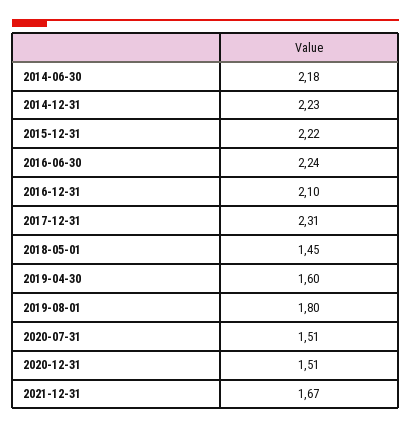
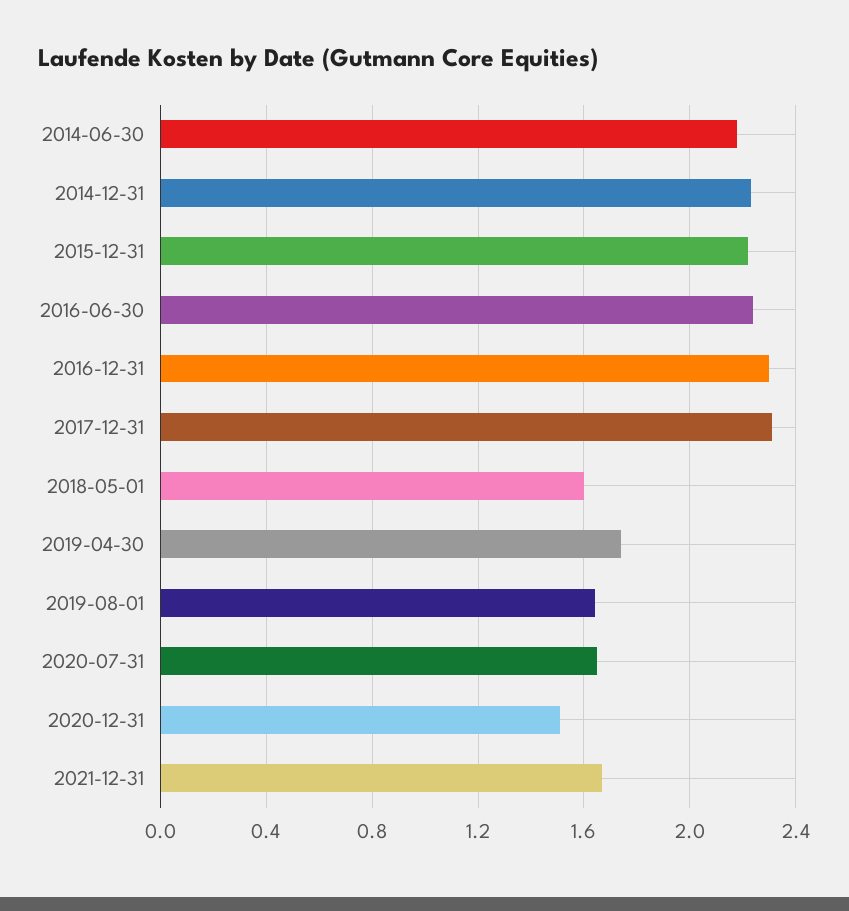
2016-12-31: 2.1 -> 2.3
2018-05-01: 1.45 -> 1.6
2019-04-30: 1.6 -> 1.75
2019-08-01: 1.8 -> 1.65
2020-07-31: 1.51 -> 1.65

